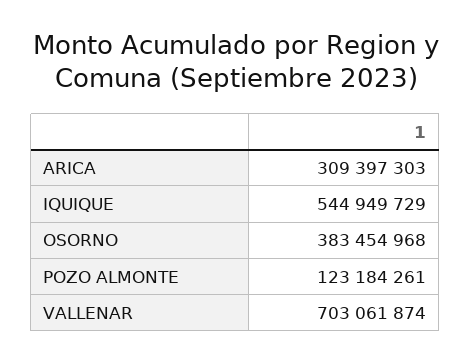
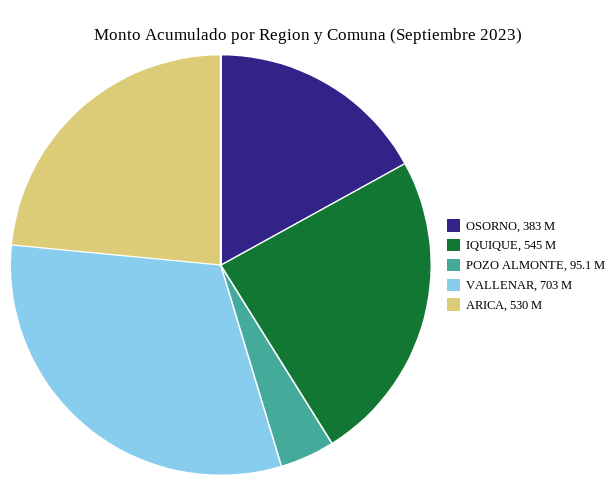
ARICA: 309397303 -> 530000000
POZO ALMONTE: 123184261 -> 95100000

